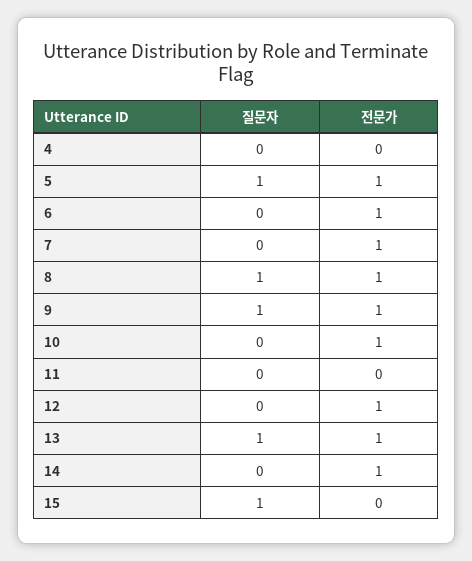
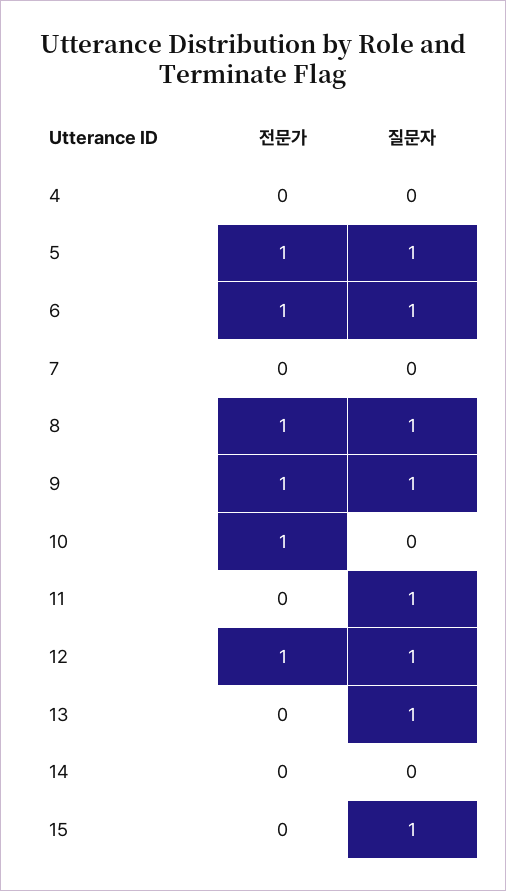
질문자, 6: 0 -> 1
전문가, 7: 1 -> 0
질문자, 11: 0 -> 1
질문자, 12: 0 -> 1
전문가, 13: 1 -> 0
전문가, 14: 1 -> 0

